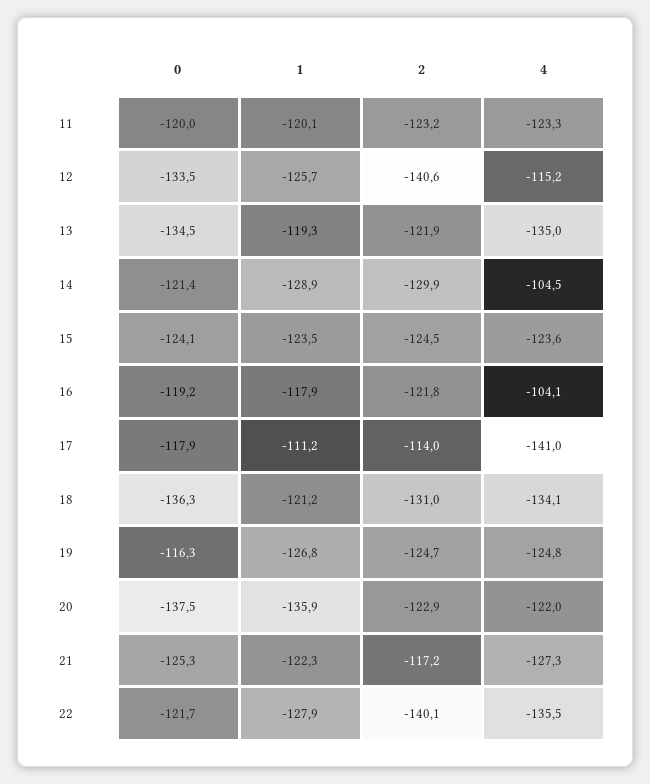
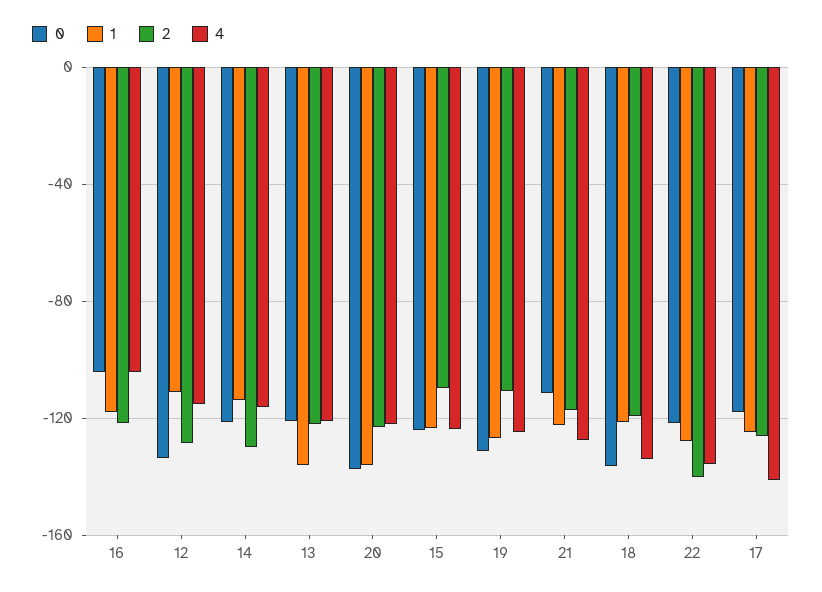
0, 11: -120 -> none
1, 11: -120.1 -> none
2, 11: -123.2 -> none
4, 11: -123.3 -> none
1, 12: -125.7 -> -110
2, 12: -140.6 -> -130
0, 13: -134.5 -> -120
1, 13: -119.3 -> -135
4, 13: -135 -> -120
1, 14: -128.9 -> -115
4, 14: -104.5 -> -115
2, 15: -124.5 -> -110
0, 16: -119.2 -> -105
1, 17: -111.2 -> -125
2, 17: -114 -> -125
2, 18: -131 -> -120
0, 19: -116.3 -> -130
2, 19: -124.7 -> -110
0, 21: -125.3 -> -110

